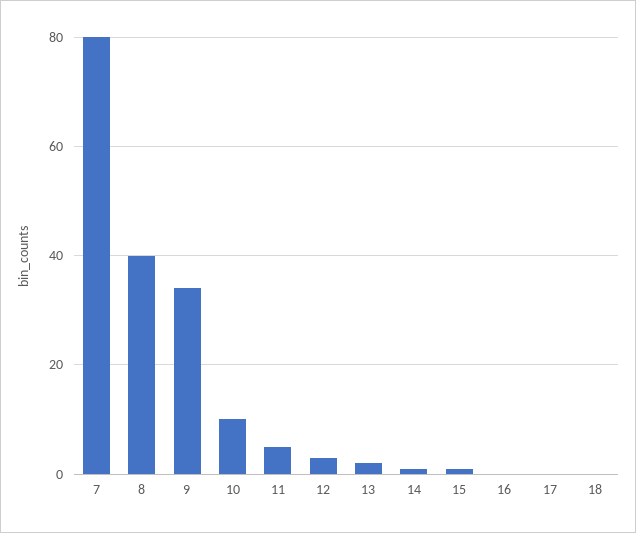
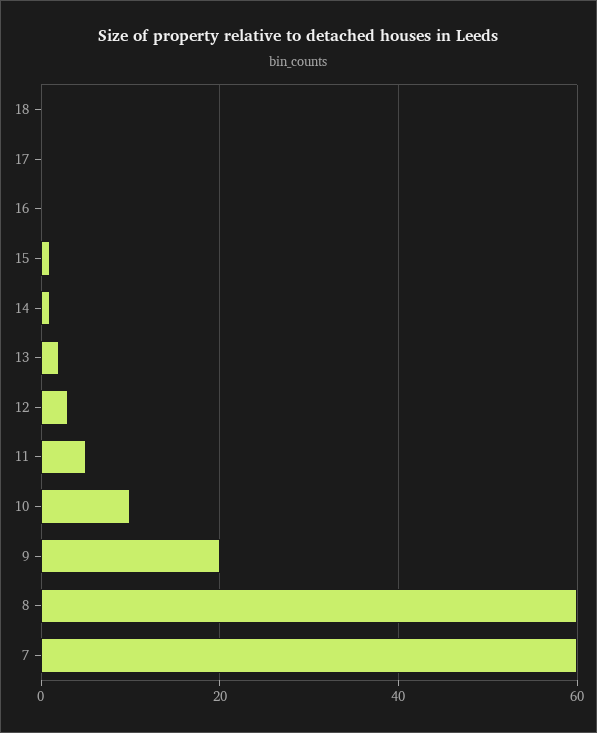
7: 80 -> 60
8: 40 -> 60
9: 35 -> 20

